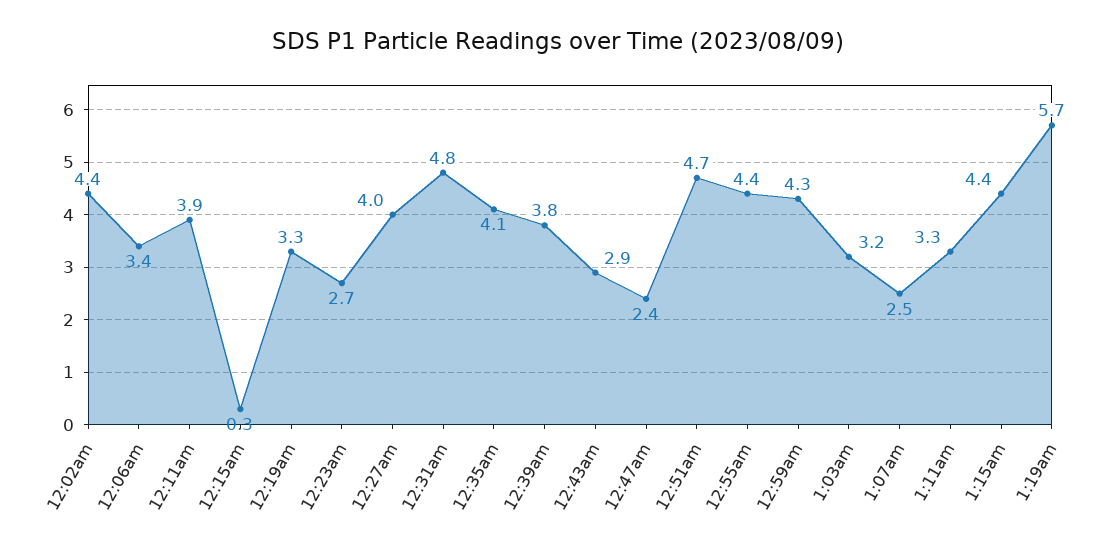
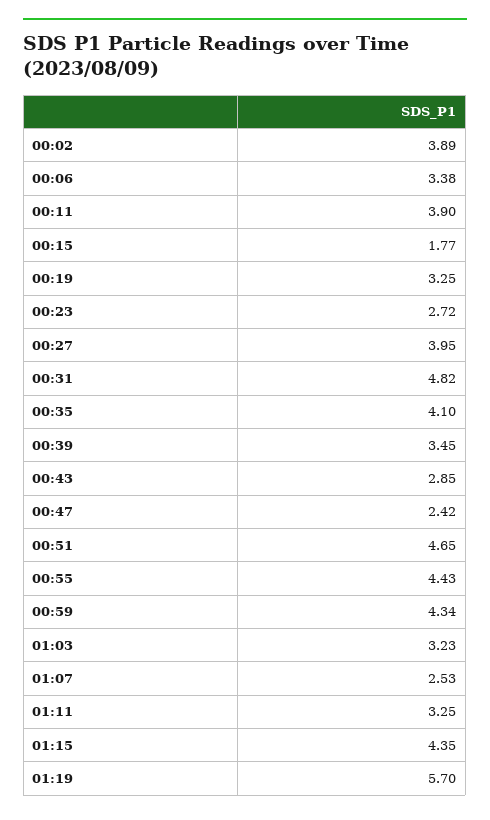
12:02am: 4.4 -> 3.89
12:15am: 0.3 -> 1.77
12:39am: 3.8 -> 3.45

